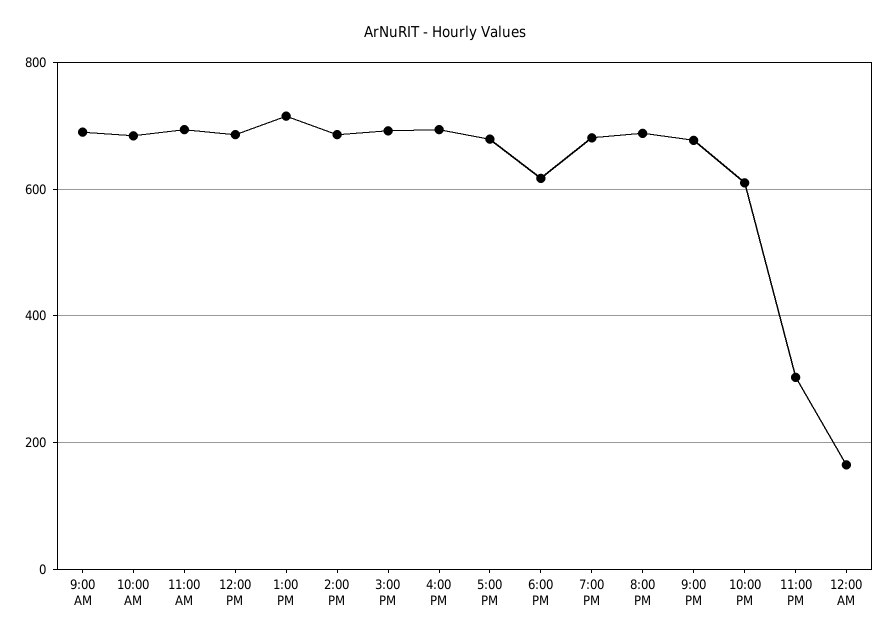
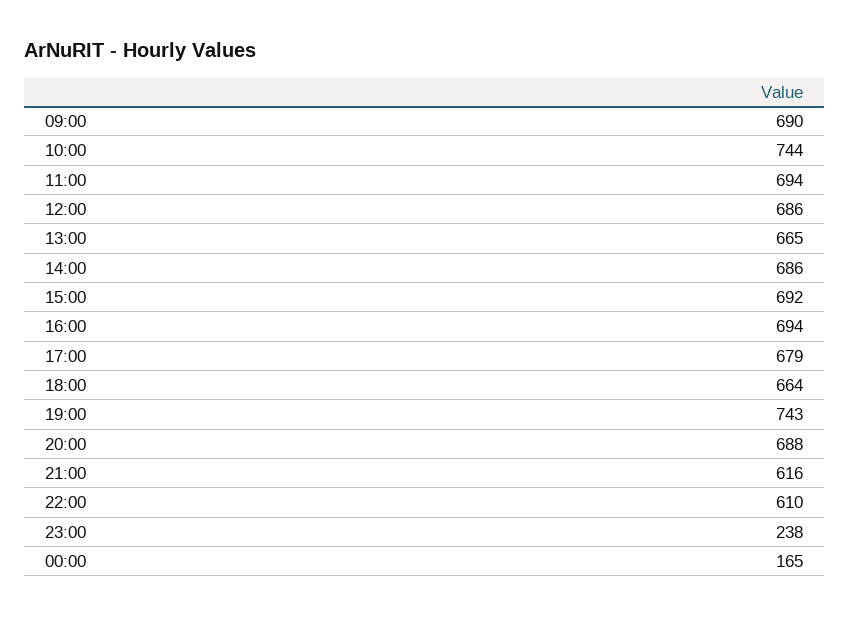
10:00 AM: 680 -> 744
1:00 PM: 720 -> 665
6:00 PM: 620 -> 664
7:00 PM: 680 -> 743
9:00 PM: 680 -> 616
11:00 PM: 300 -> 238

